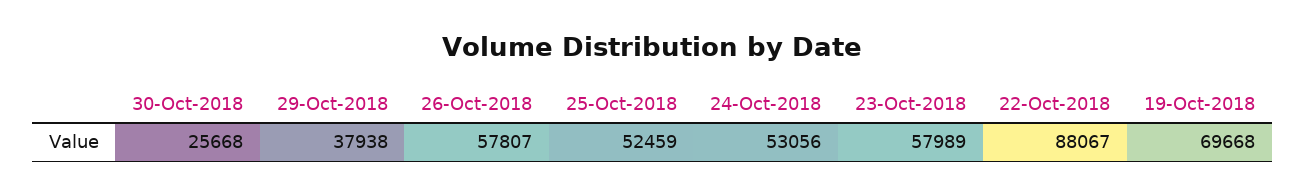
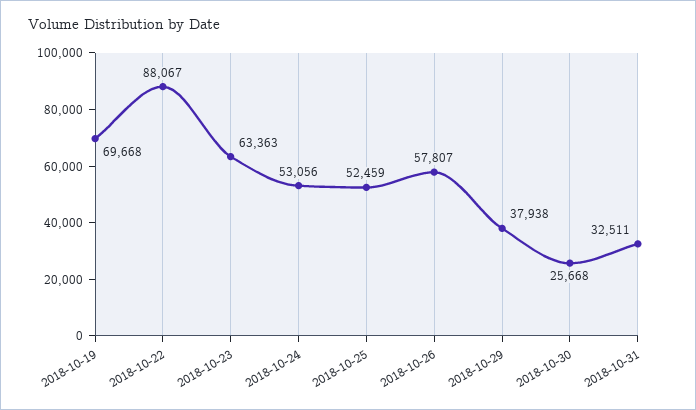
23-Oct-2018: 57989 -> 63363
2018-10-31: none -> 32511

